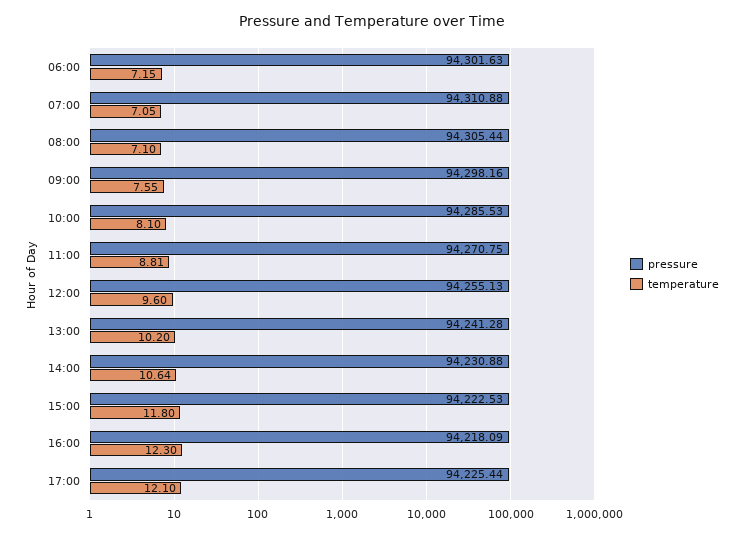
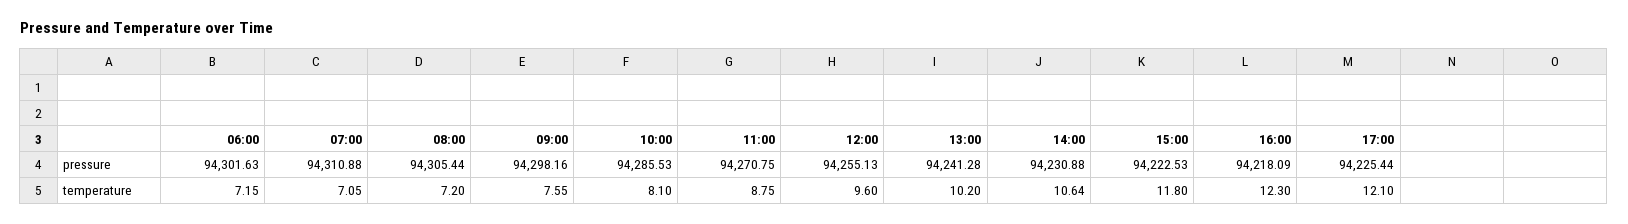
temperature, 08:00: 7.1 -> 7.2
temperature, 11:00: 8.81 -> 8.75

